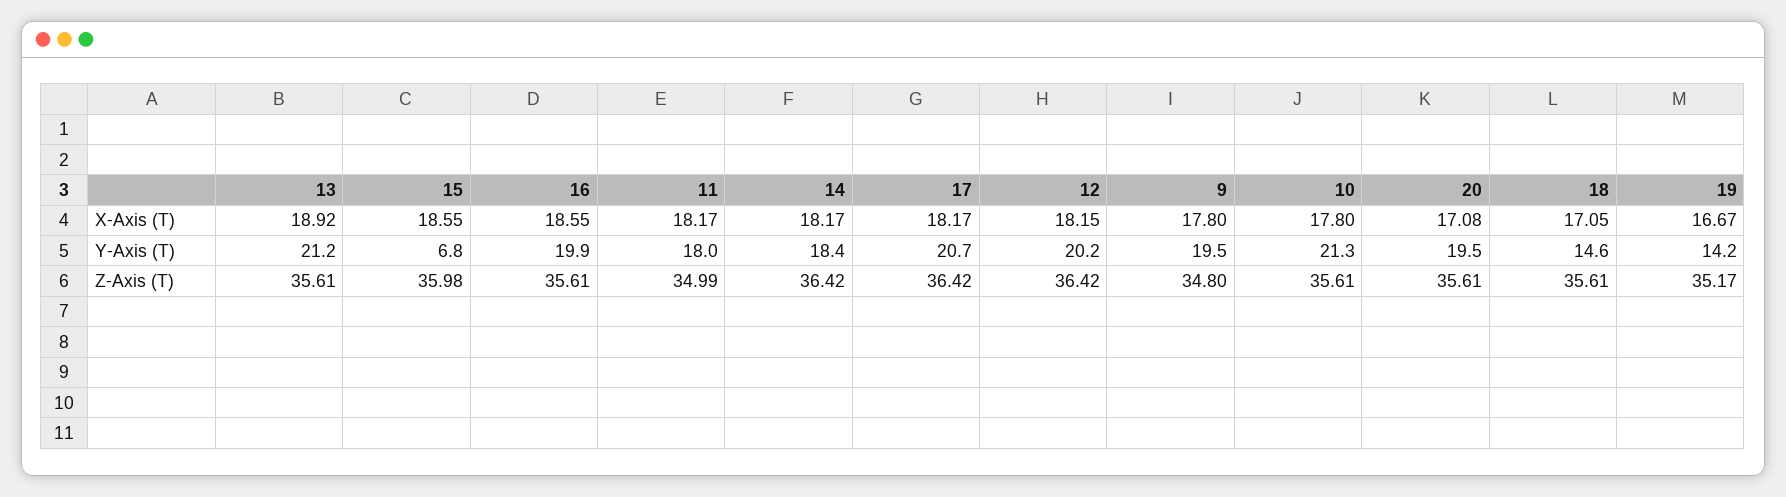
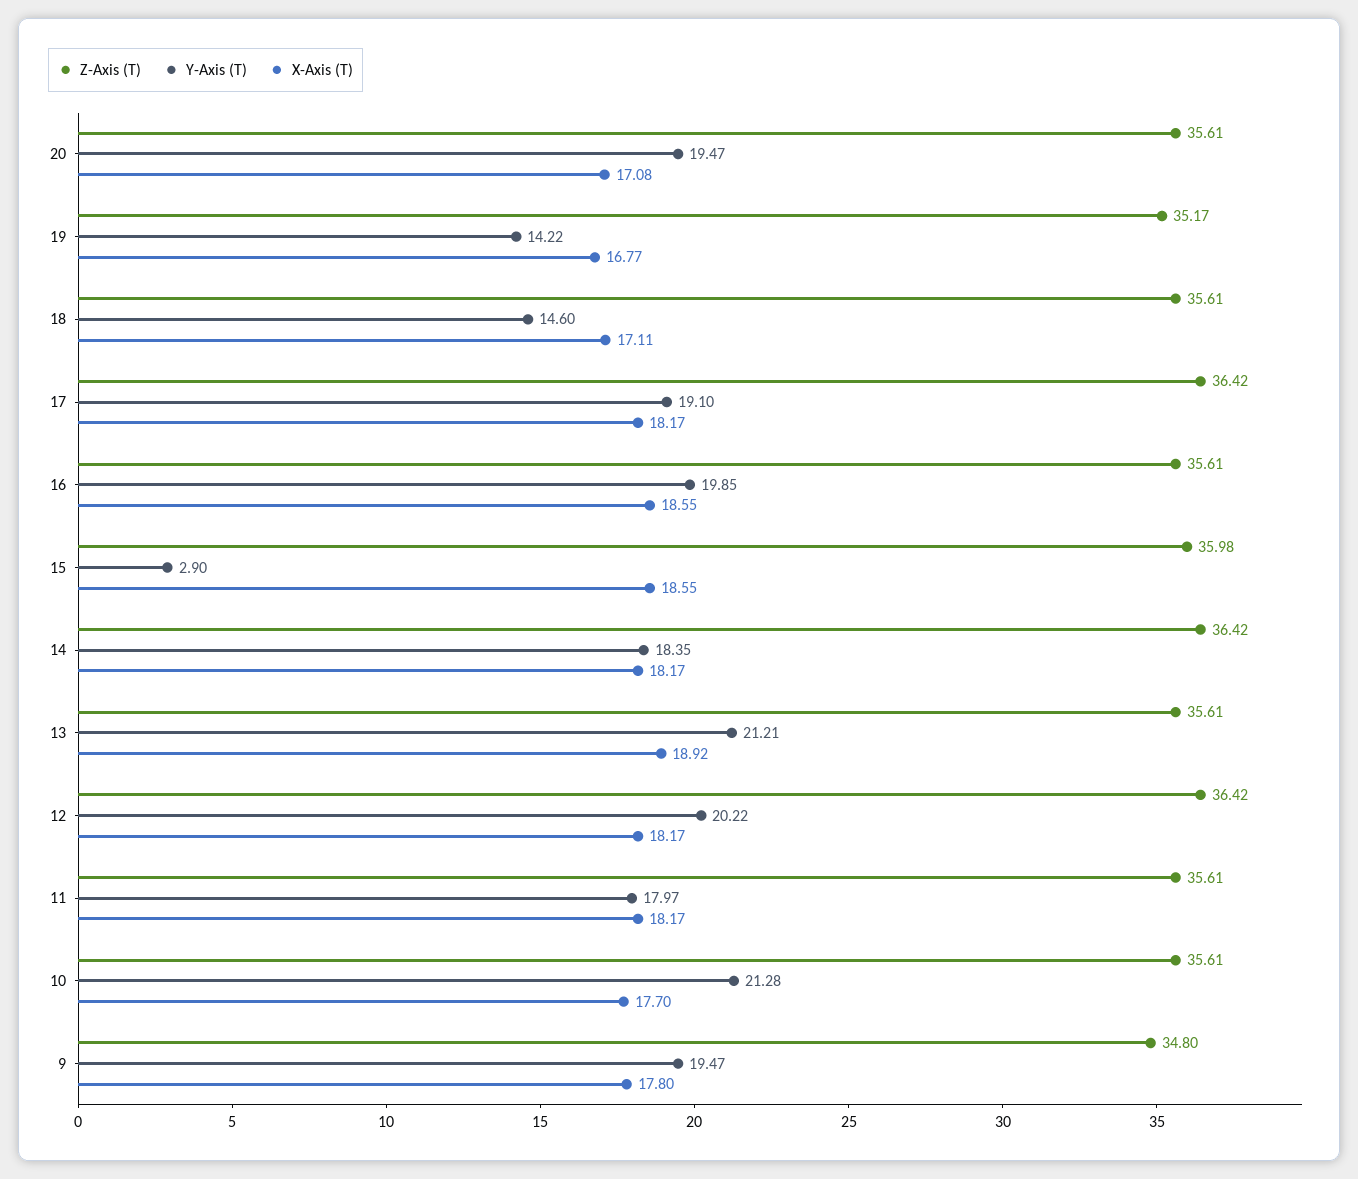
X-Axis (T), 12: 18.15 -> 18.17
X-Axis (T), 10: 17.8 -> 17.7
X-Axis (T), 18: 17.05 -> 17.11
X-Axis (T), 19: 16.67 -> 16.77
Y-Axis (T), 15: 6.8 -> 2.9
Y-Axis (T), 17: 20.7 -> 19.1
Z-Axis (T), 11: 34.99 -> 35.61

